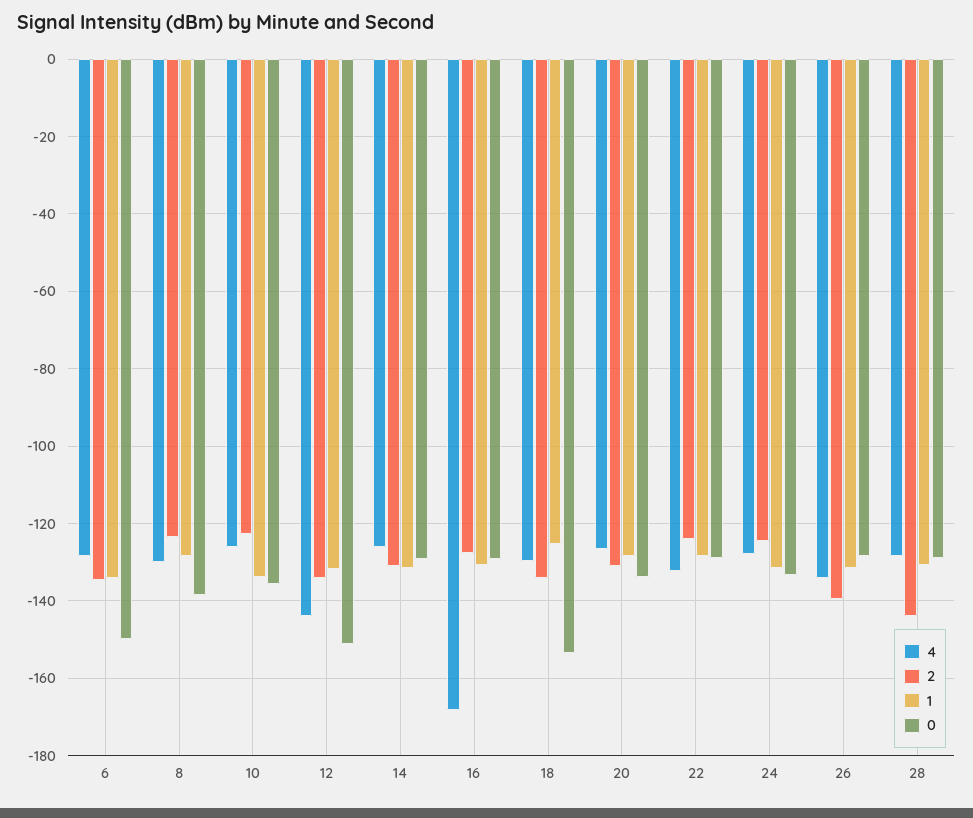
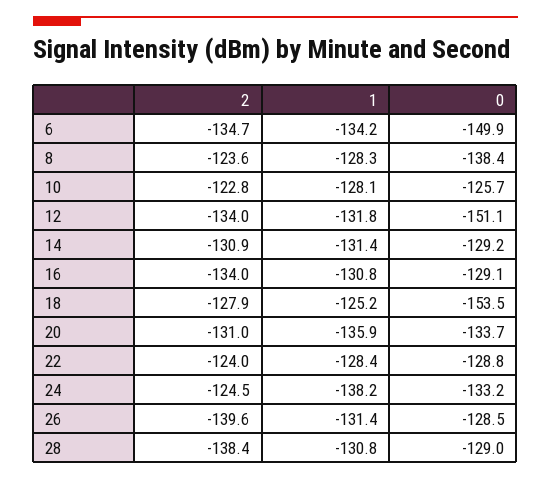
4, 6: -128 -> none
4, 8: -130 -> none
4, 10: -126 -> none
1, 10: -134 -> -128.1
0, 10: -136 -> -125.7
4, 12: -144 -> none
4, 14: -126 -> none
4, 16: -168 -> none
2, 16: -128 -> -134
4, 18: -130 -> none
2, 18: -134 -> -127.9
4, 20: -126 -> none
1, 20: -128 -> -135.9
4, 22: -132 -> none
4, 24: -128 -> none
1, 24: -132 -> -138.2
4, 26: -134 -> none
4, 28: -128 -> none
2, 28: -144 -> -138.4

